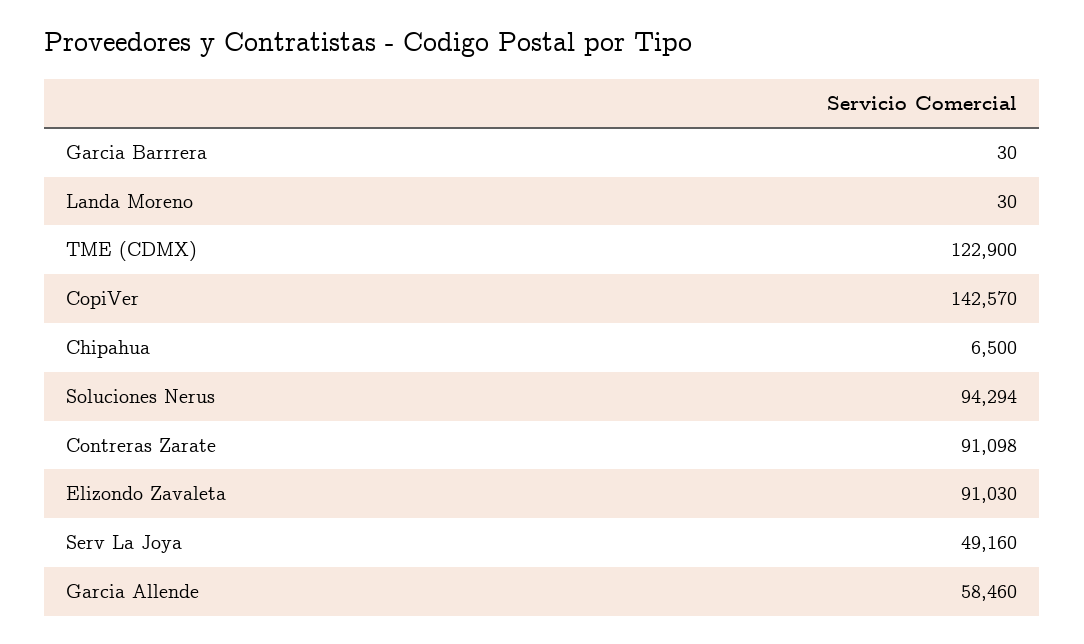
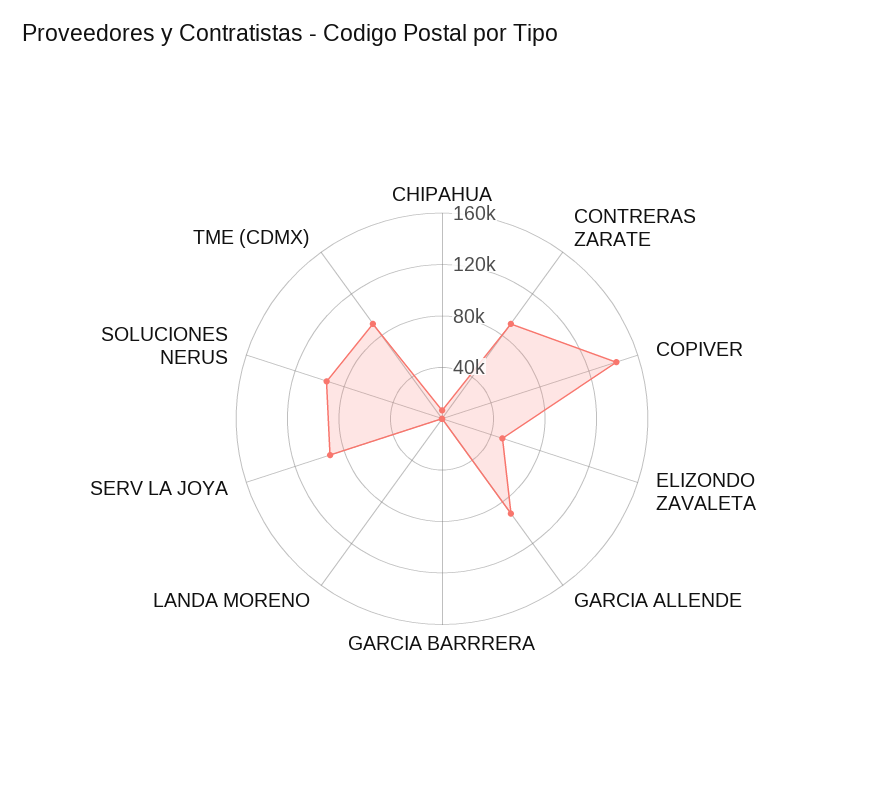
TME (CDMX): 122900 -> 90000
Elizondo Zavaleta: 91030 -> 50000
Serv La Joya: 49160 -> 90000
Garcia Allende: 58460 -> 90000

